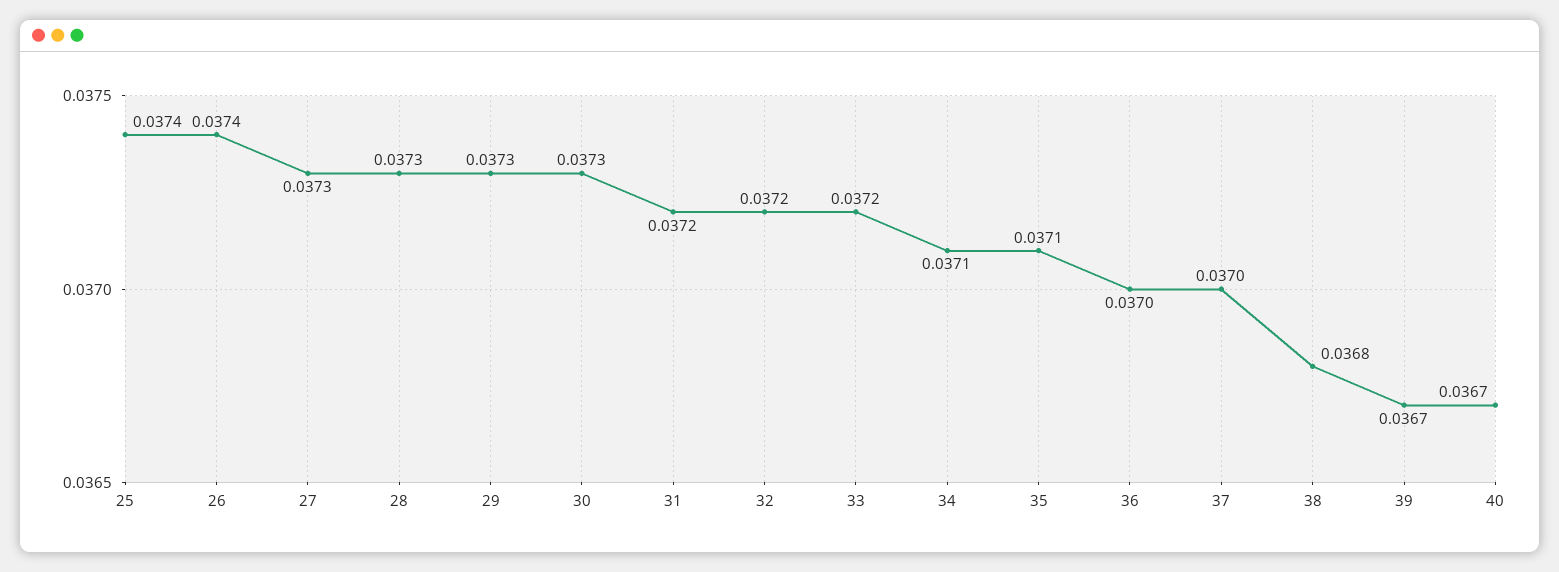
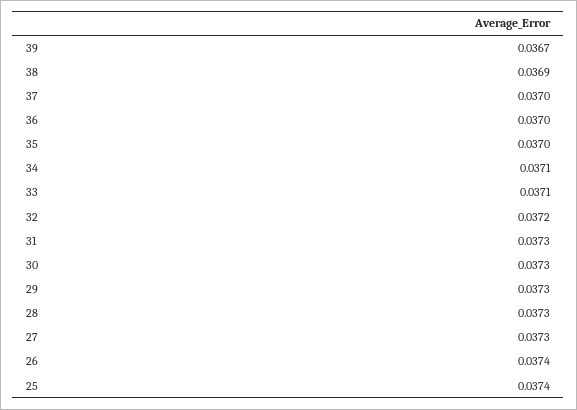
31: 0.0372 -> 0.0373
33: 0.0372 -> 0.0371
35: 0.0371 -> 0.037
38: 0.0368 -> 0.0369
40: 0.0367 -> none

